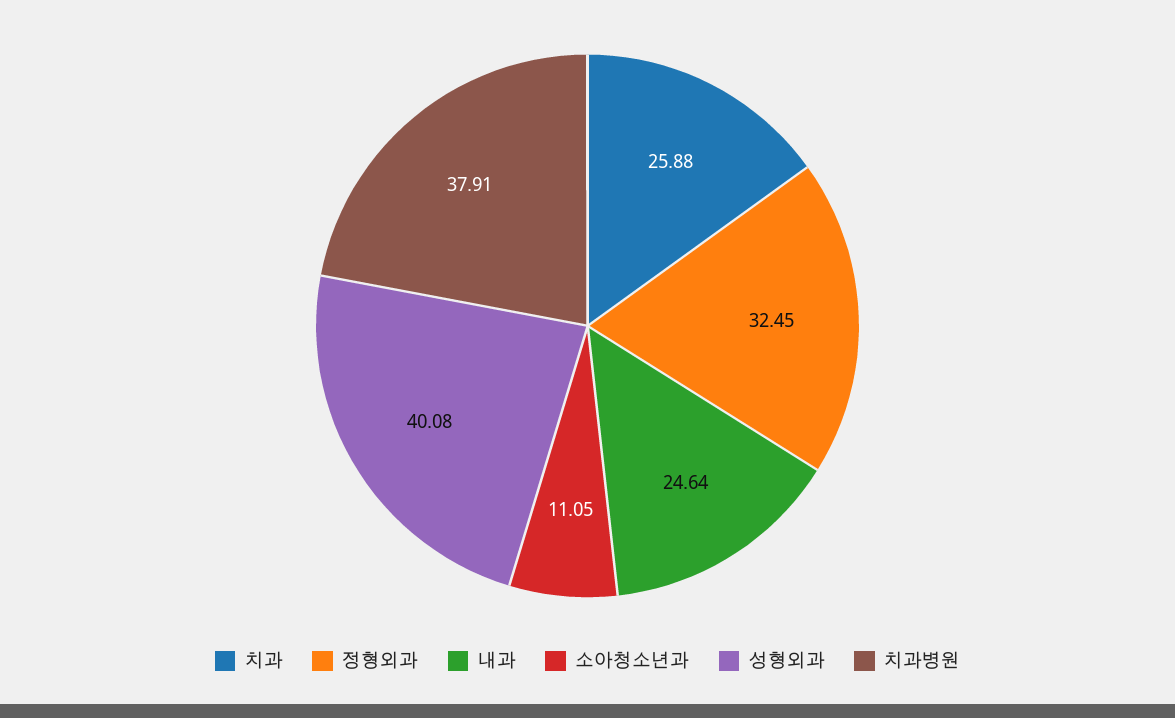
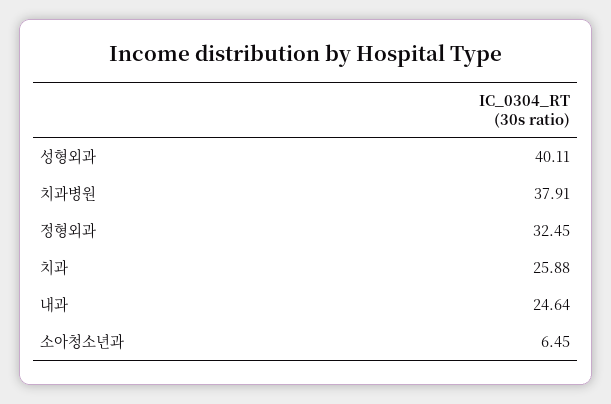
소아청소년과: 11.05 -> 6.45
성형외과: 40.08 -> 40.11

